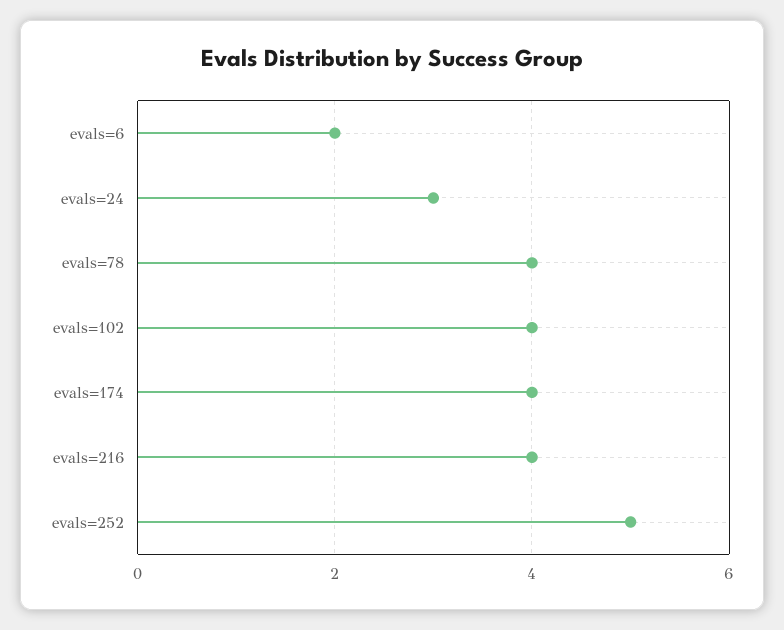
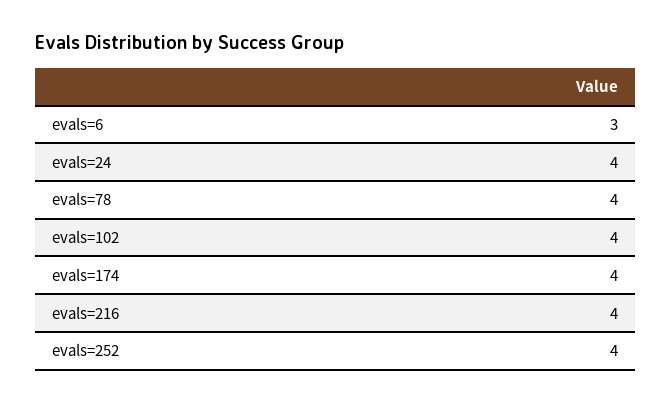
evals=6: 2 -> 3
evals=24: 3 -> 4
evals=252: 5 -> 4

